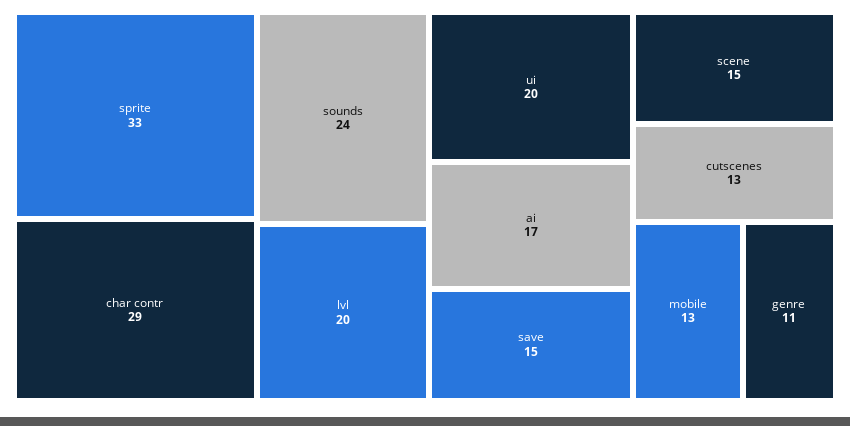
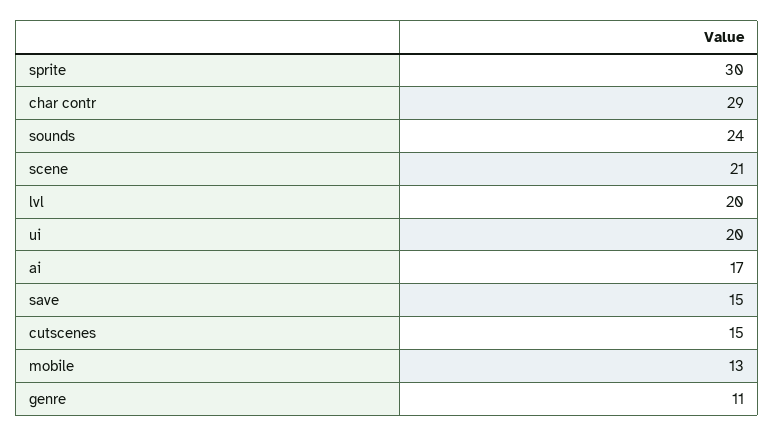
sprite: 33 -> 30
scene: 15 -> 21
cutscenes: 13 -> 15

